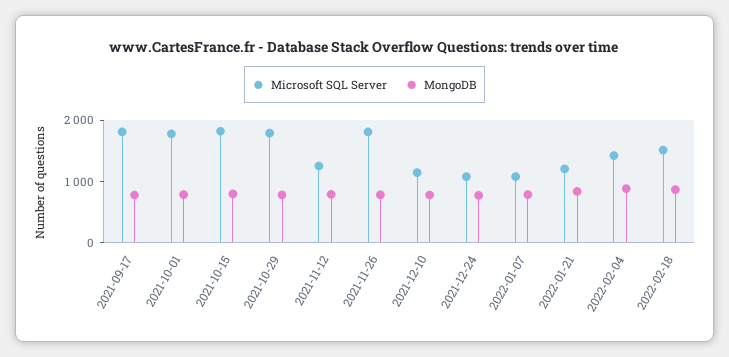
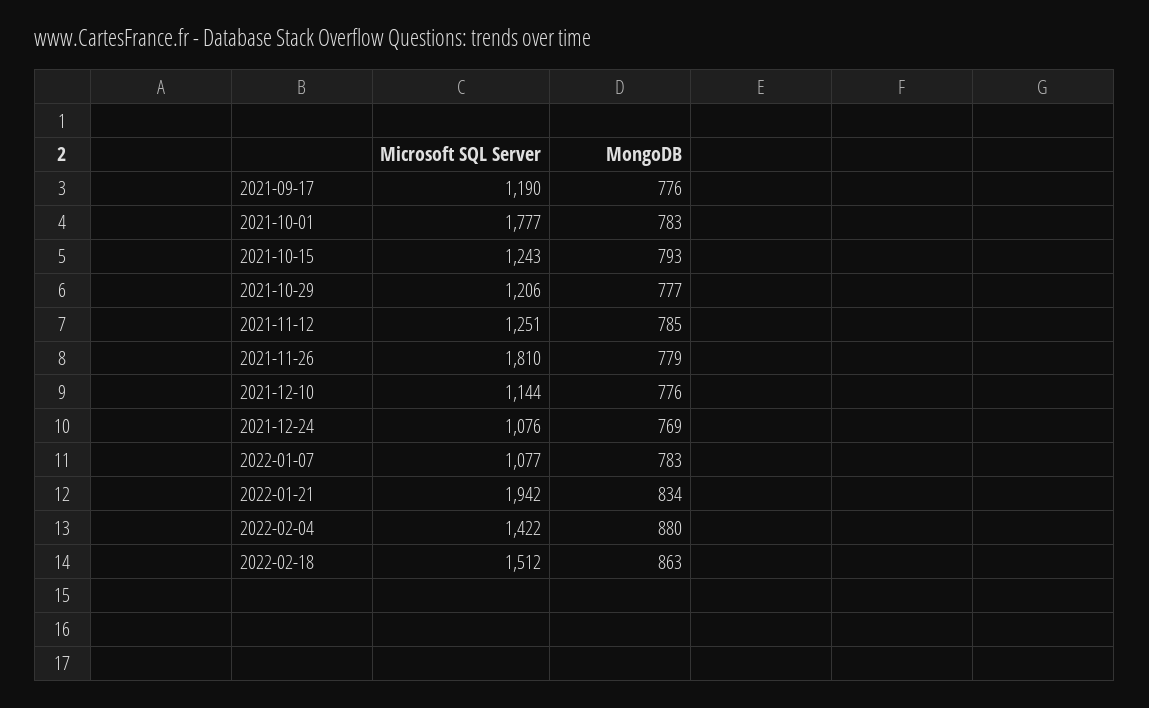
Microsoft SQL Server, 2021-09-17: 1800 -> 1190
Microsoft SQL Server, 2021-10-15: 1800 -> 1243
Microsoft SQL Server, 2021-10-29: 1800 -> 1206
Microsoft SQL Server, 2022-01-21: 1200 -> 1942

